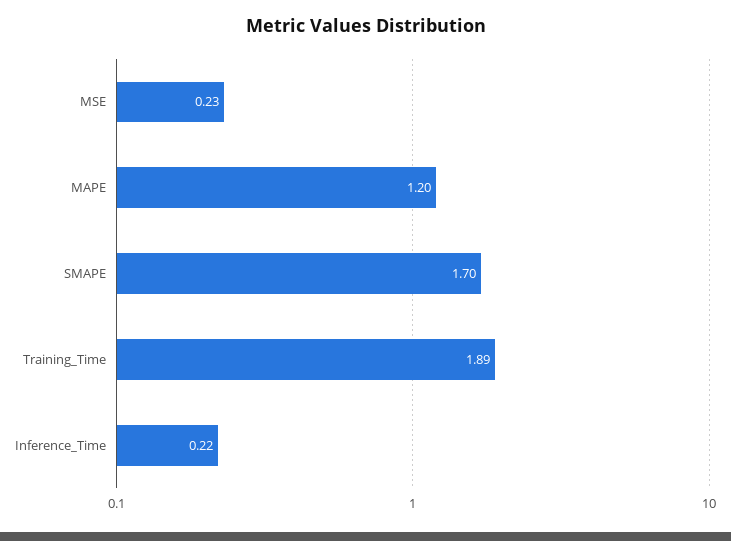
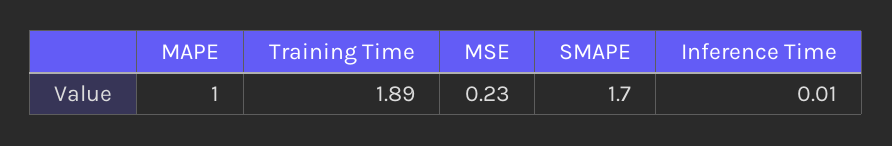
MAPE: 1.2 -> 1
Inference_Time: 0.22 -> 0.01

